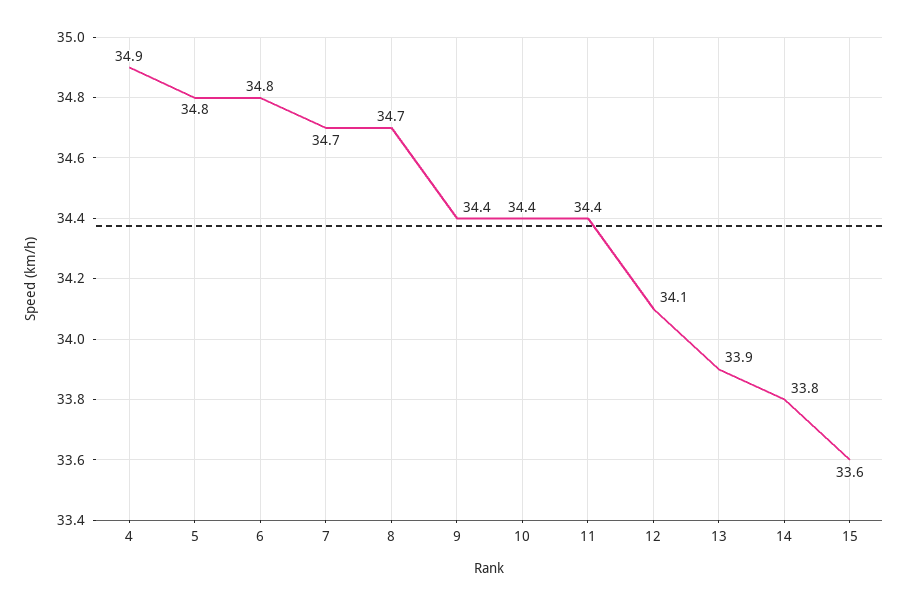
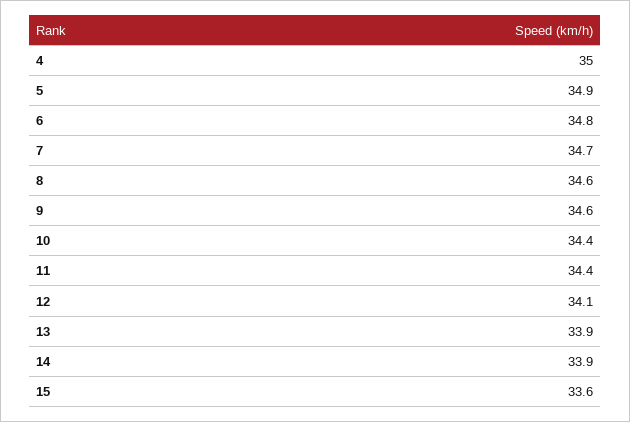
4: 34.9 -> 35
5: 34.8 -> 34.9
8: 34.7 -> 34.6
9: 34.4 -> 34.6
14: 33.8 -> 33.9

